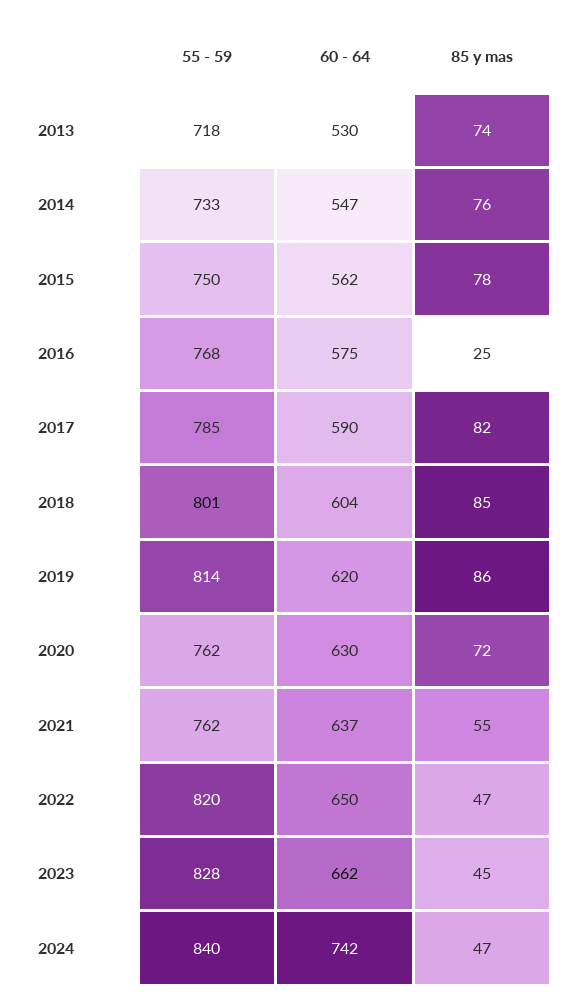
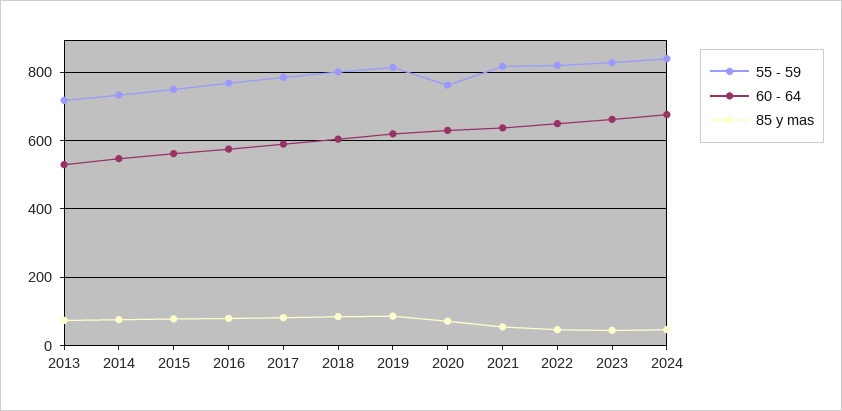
85 y mas, 2016: 25 -> 80
55 - 59, 2021: 762 -> 820
60 - 64, 2024: 742 -> 680

